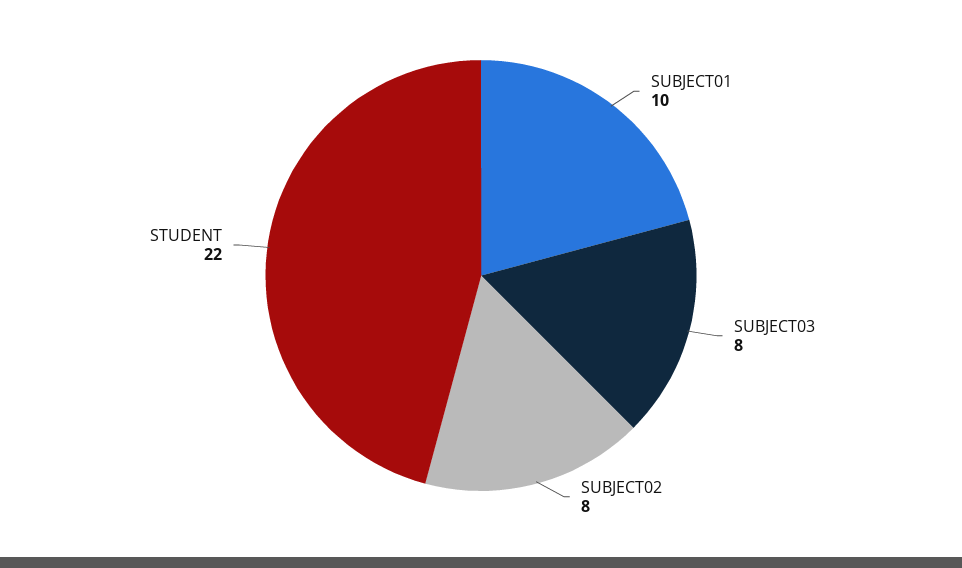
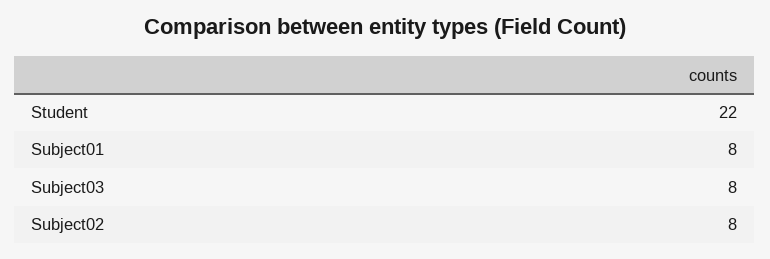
SUBJECT01: 10 -> 8

